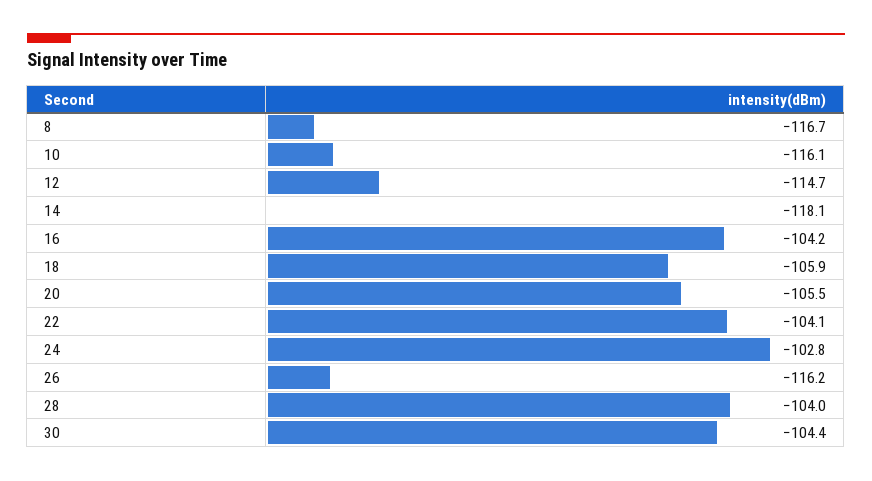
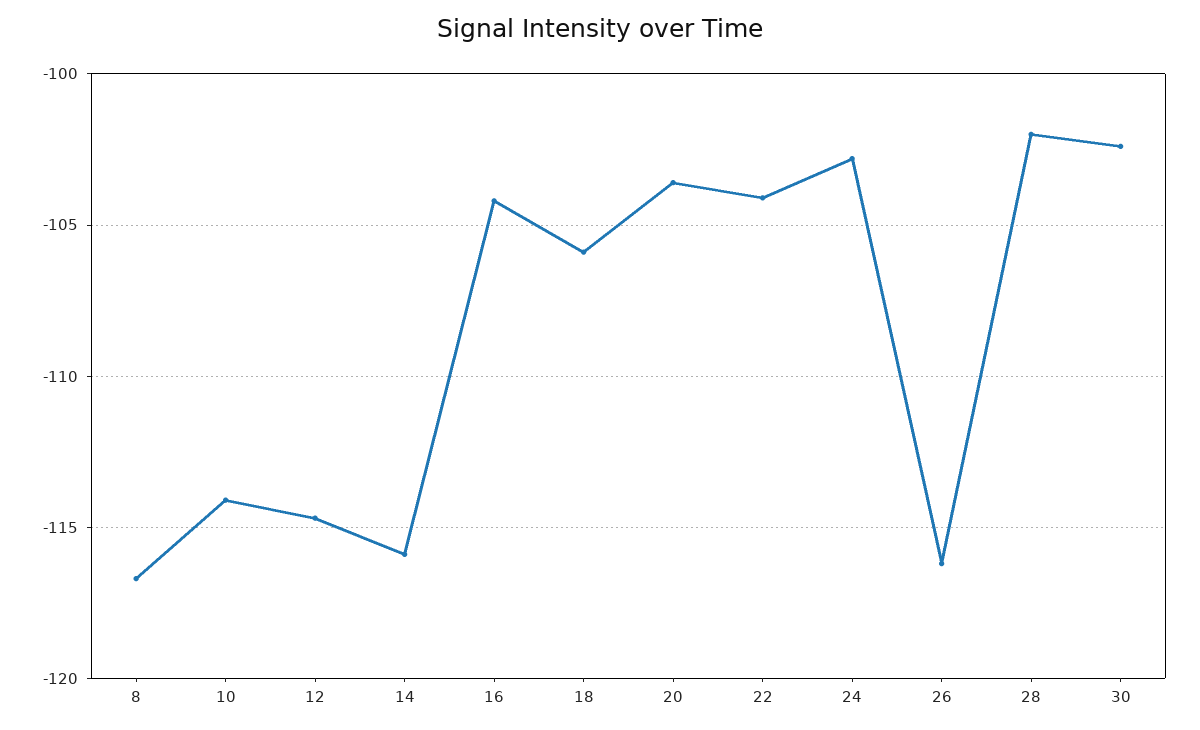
10: -116.1 -> -114
14: -118.1 -> -116
20: -105.5 -> -103.5
28: -104 -> -102
30: -104.4 -> -102.5

